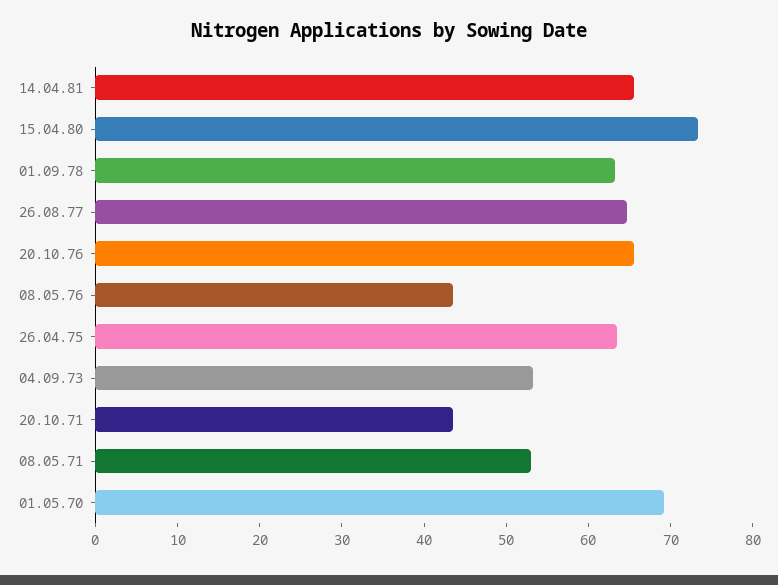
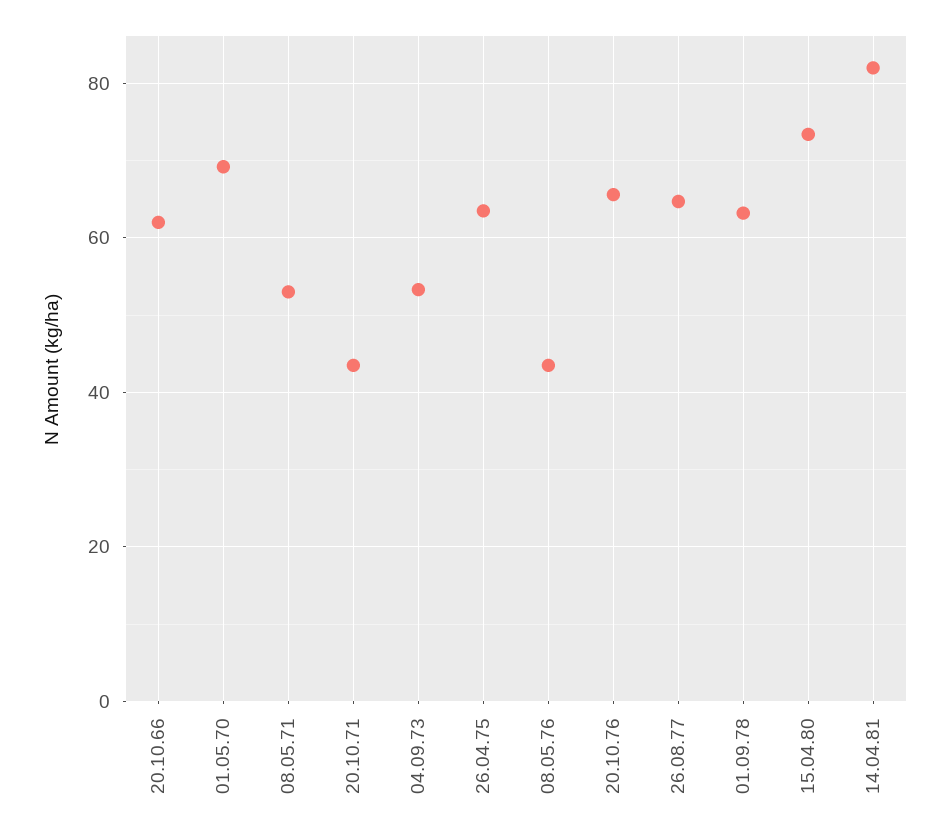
14.04.81: 66 -> 82
20.10.66: none -> 62

